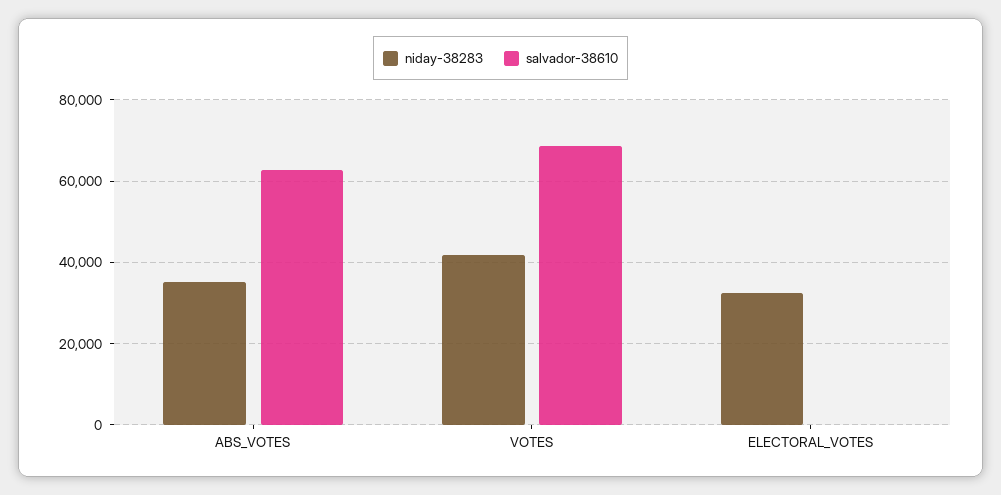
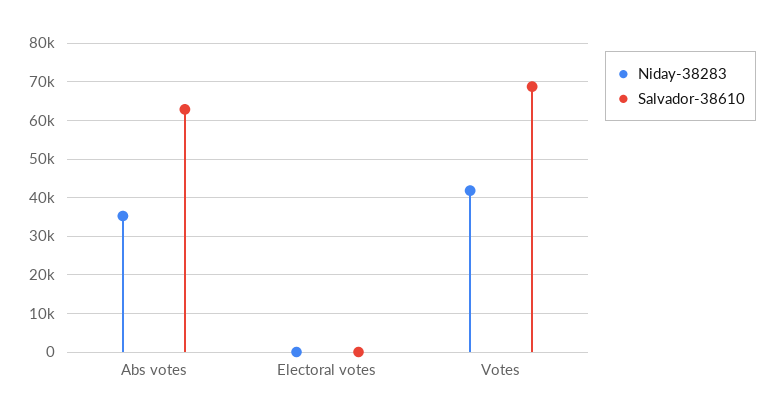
niday-38283, ELECTORAL_VOTES: 32000 -> 0

